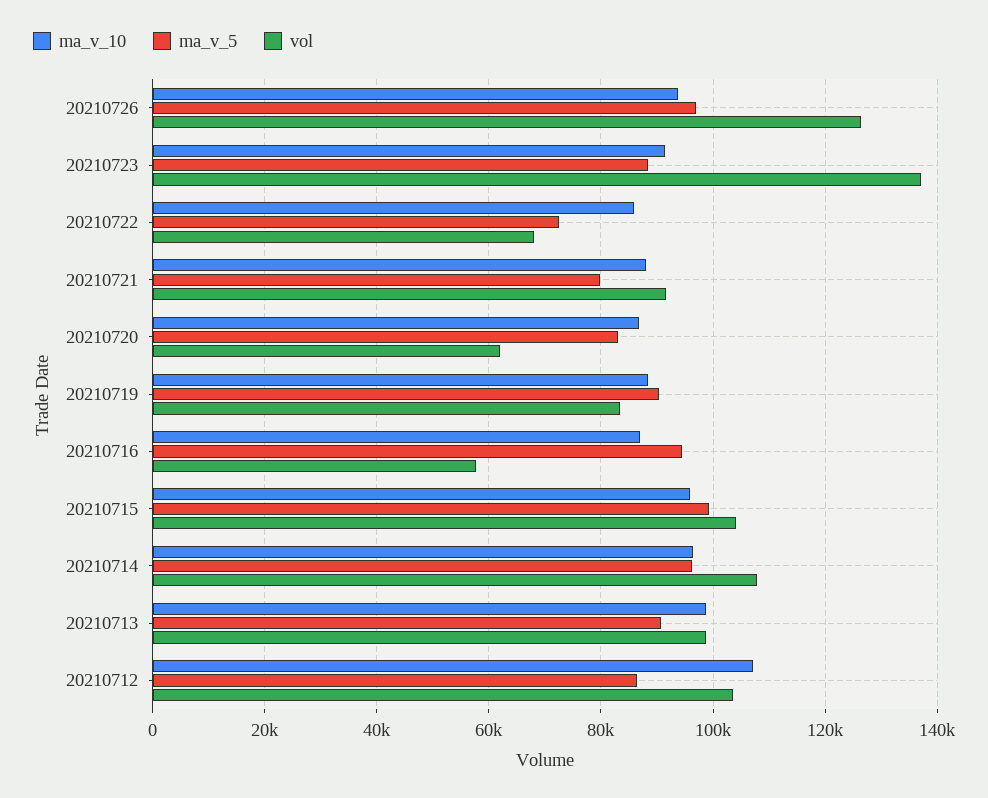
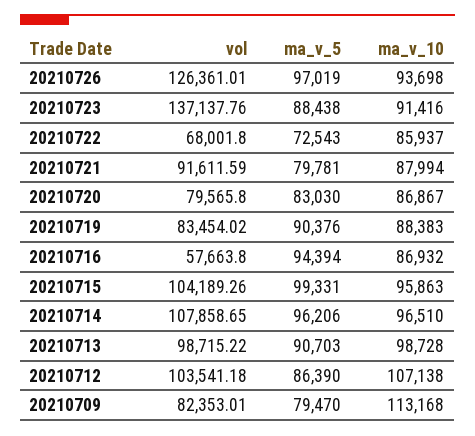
vol, 20210720: 62000 -> 79565.8
vol, 20210709: none -> 82353.01
ma_v_5, 20210709: none -> 79470
ma_v_10, 20210709: none -> 113168

